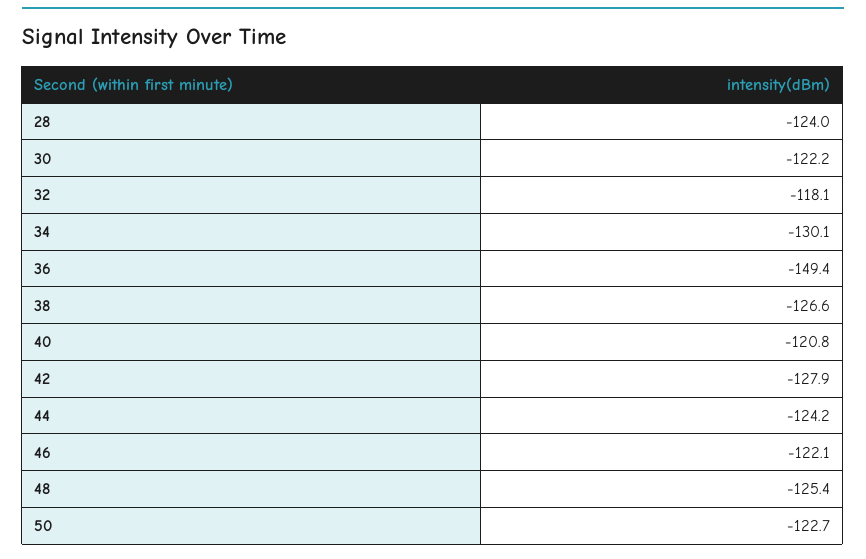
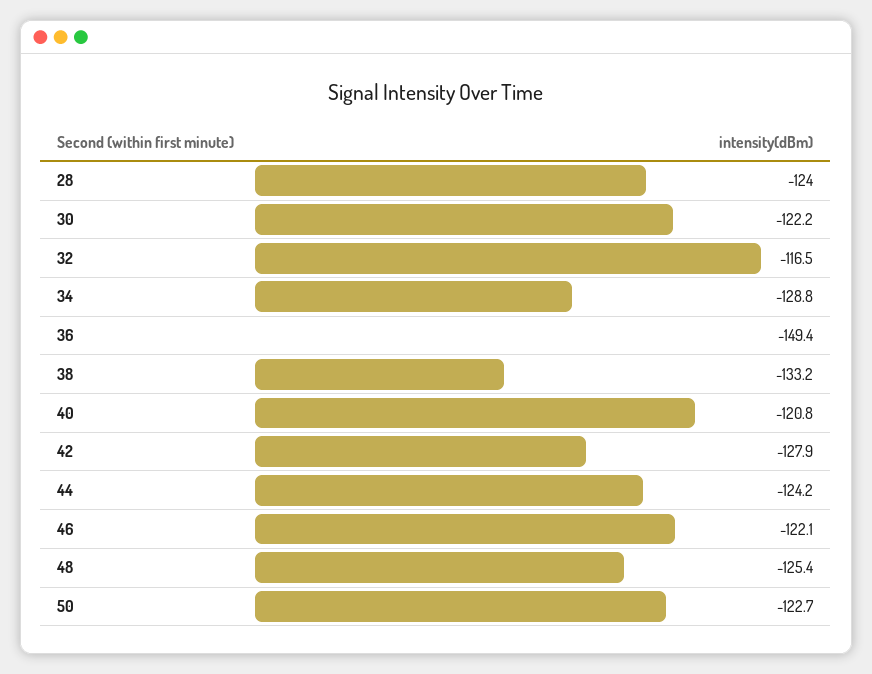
32: -118.1 -> -116.5
34: -130.1 -> -128.8
38: -126.6 -> -133.2

